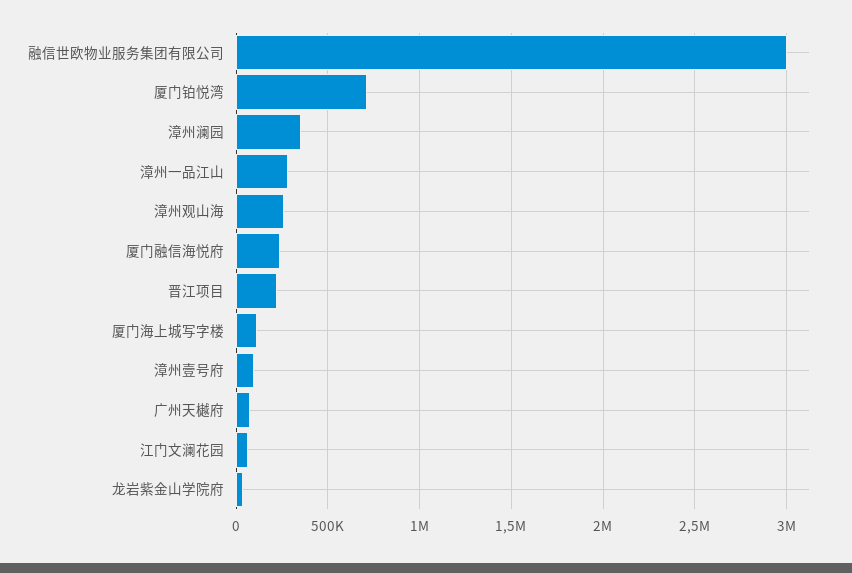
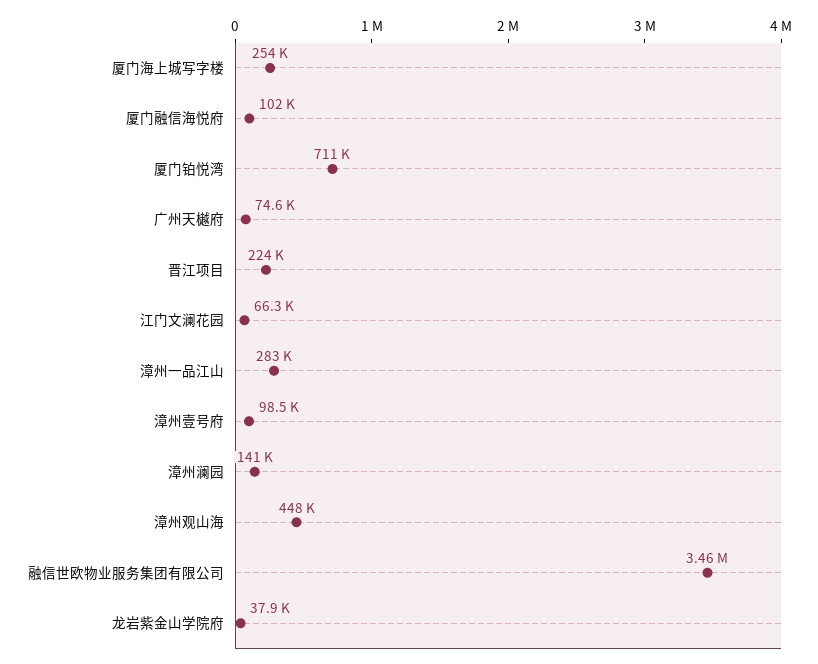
融信世欧物业服务集团有限公司: 3000000 -> 3460000
漳州澜园: 350000 -> 141000
漳州观山海: 250000 -> 448000
厦门融信海悦府: 250000 -> 102000
厦门海上城写字楼: 100000 -> 254000

